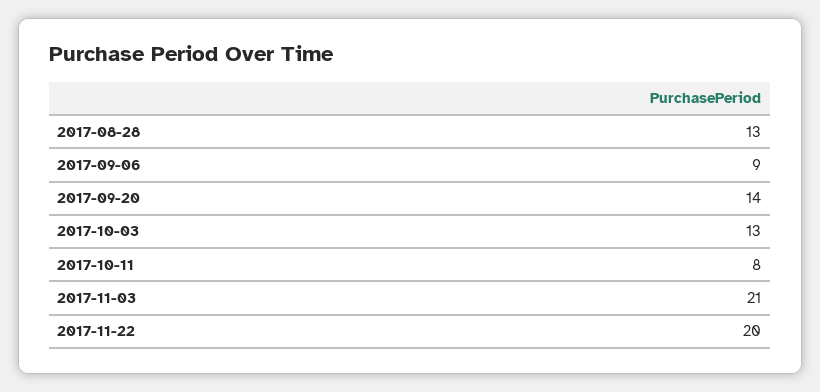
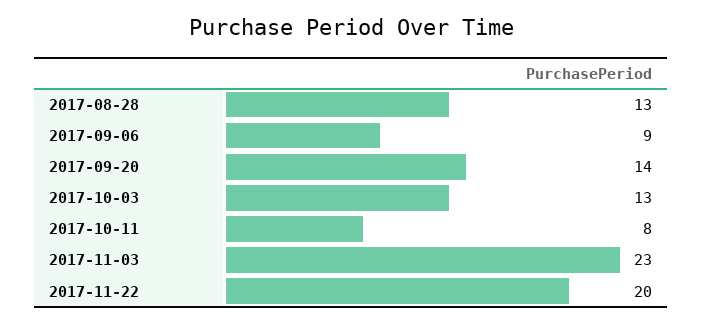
2017-11-03: 21 -> 23

